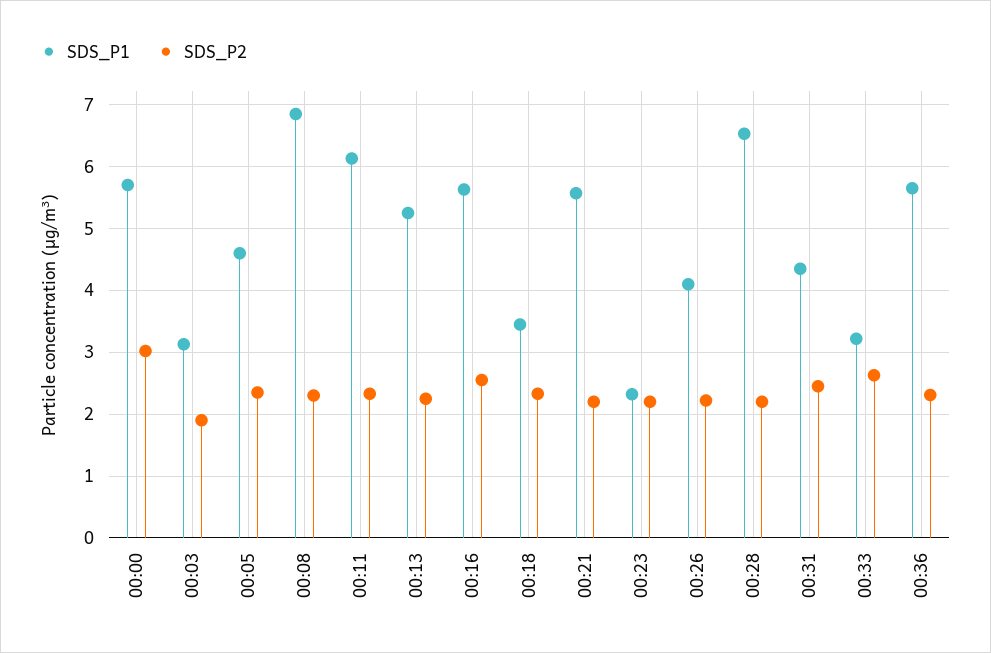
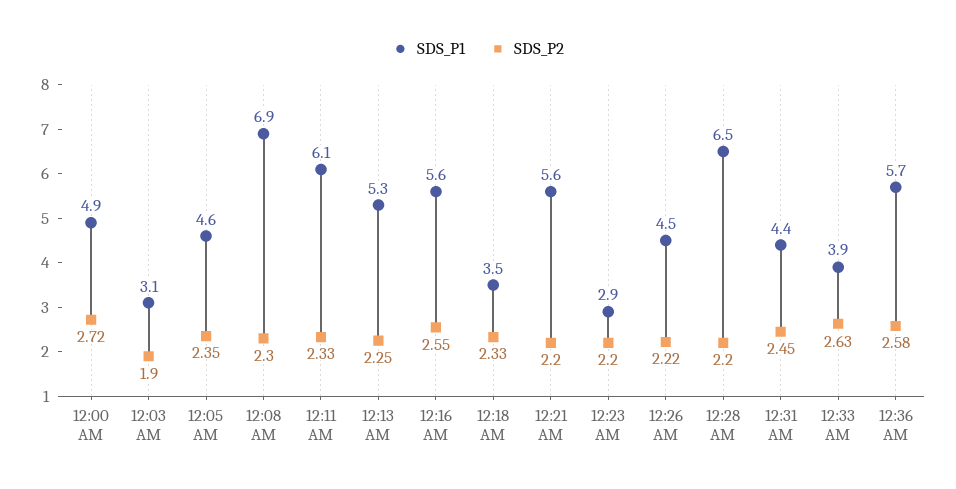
SDS_P1, 00:00: 5.7 -> 4.9
SDS_P2, 00:00: 3 -> 2.72
SDS_P1, 00:23: 2.3 -> 2.9
SDS_P1, 00:26: 4.1 -> 4.5
SDS_P1, 00:33: 3.2 -> 3.9
SDS_P2, 00:36: 2.3 -> 2.58

